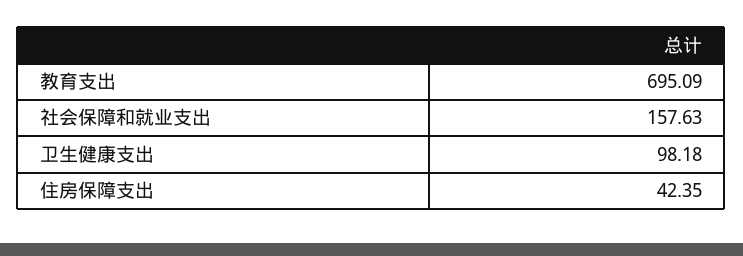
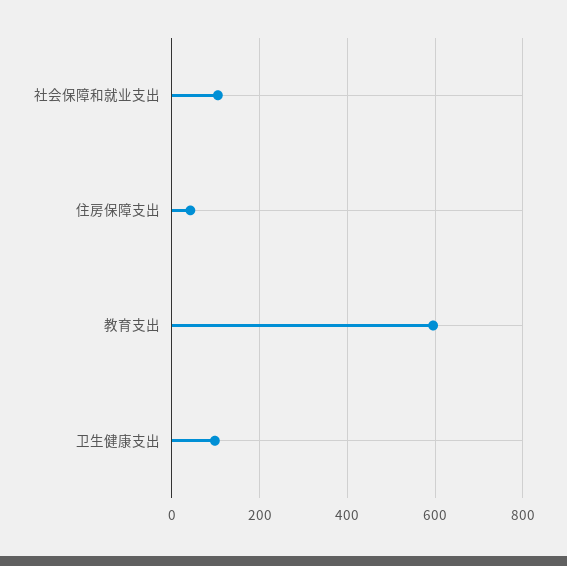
教育支出: 695.09 -> 600
社会保障和就业支出: 157.63 -> 100

